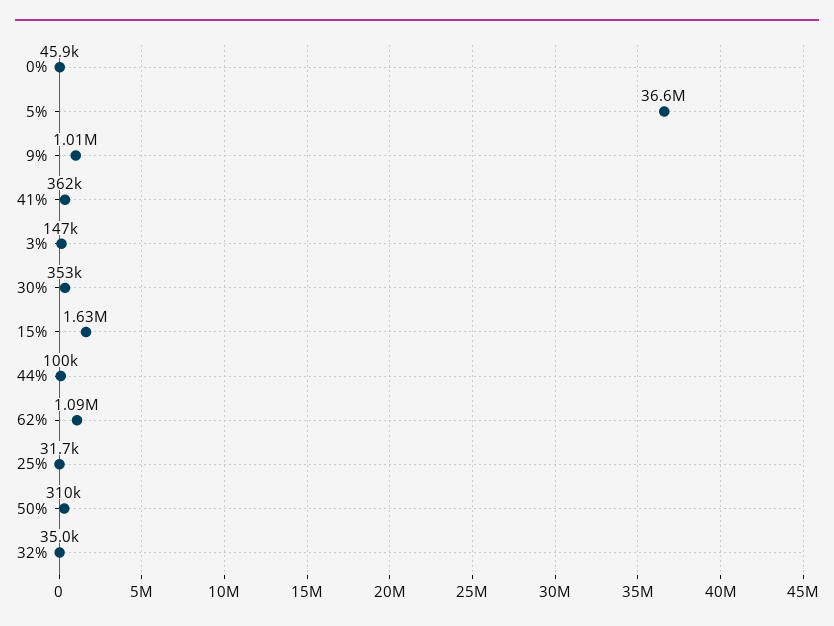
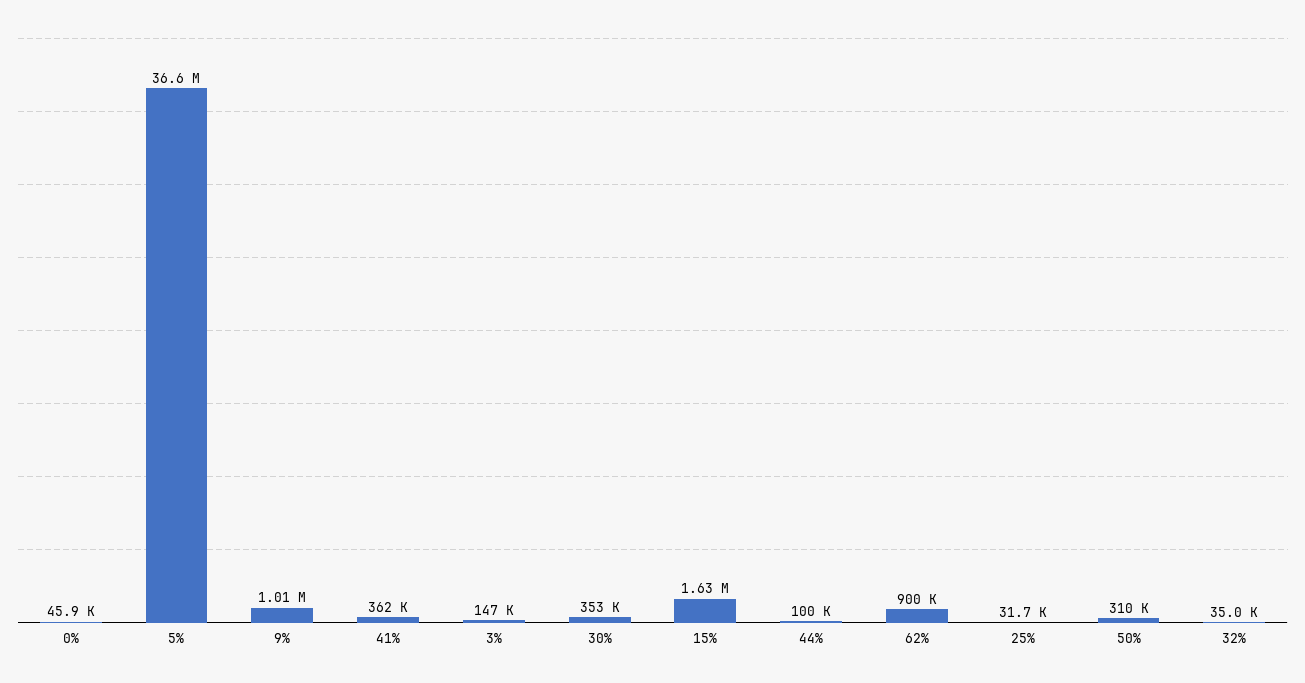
62%: 1090000 -> 900000

